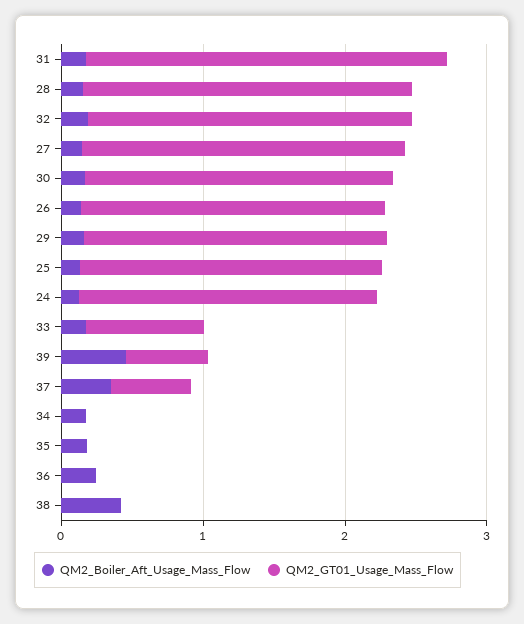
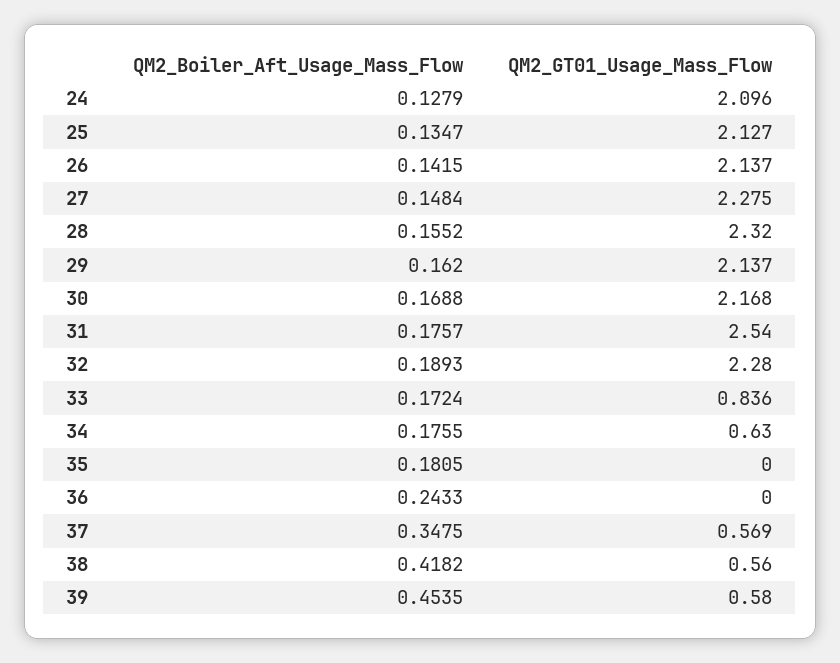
QM2_GT01_Usage_Mass_Flow, 34: 0 -> 0.63
QM2_GT01_Usage_Mass_Flow, 38: 0 -> 0.56

